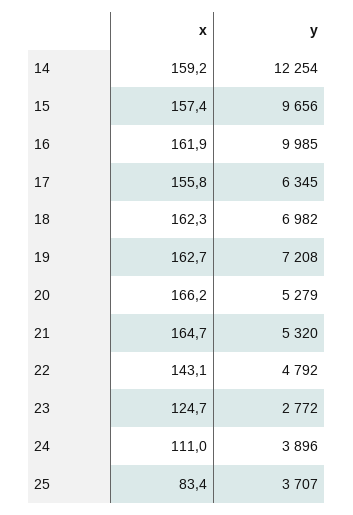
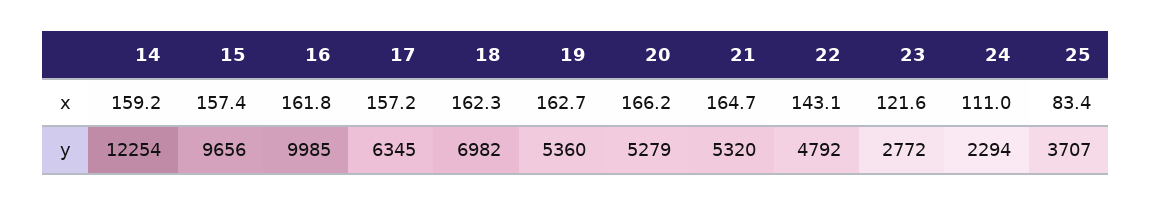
x, 16: 161.9 -> 161.8
x, 17: 155.8 -> 157.2
y, 19: 7208 -> 5360
x, 23: 124.7 -> 121.6
y, 24: 3896 -> 2294

